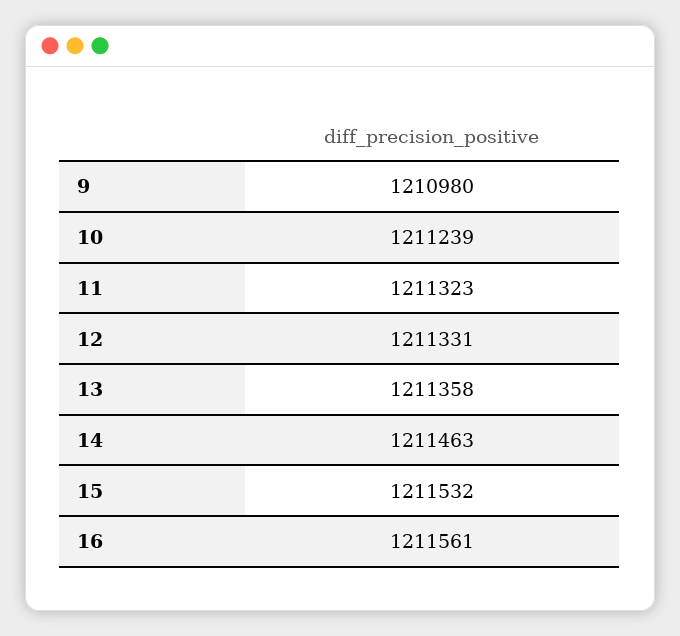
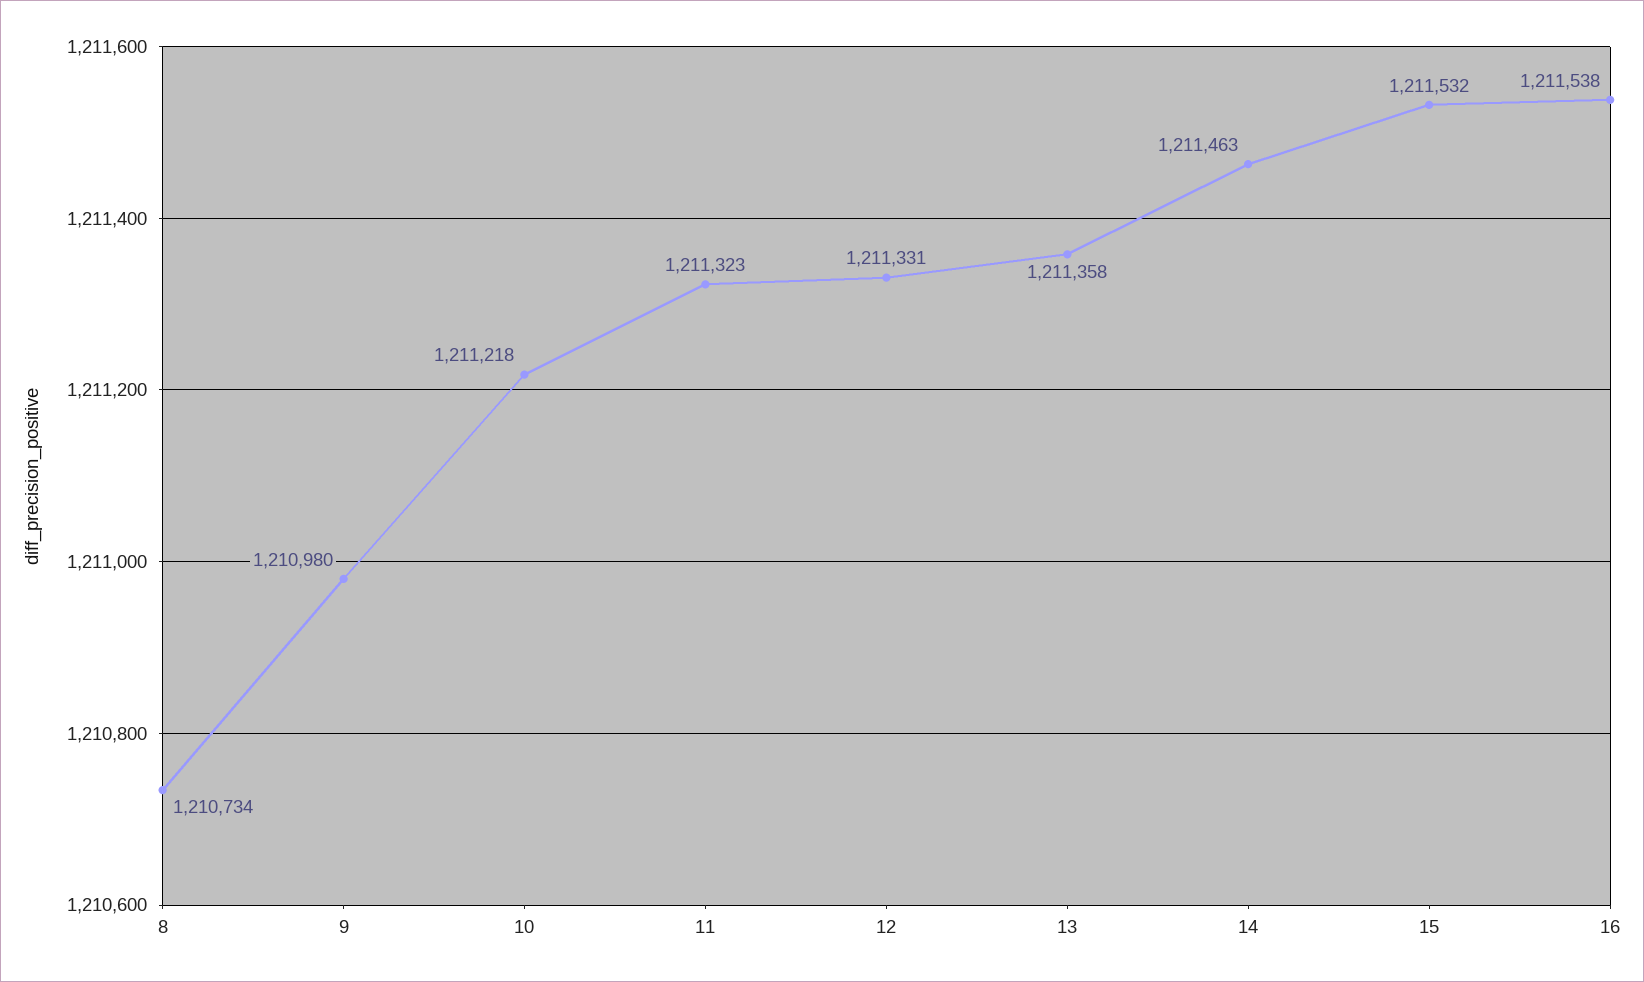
10: 1211239 -> 1211218
16: 1211561 -> 1211538
8: none -> 1210734

